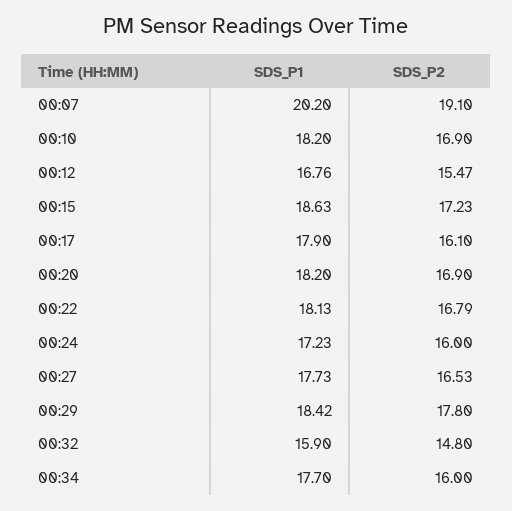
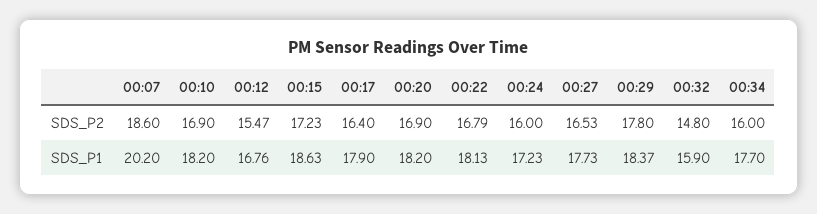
SDS_P2, 00:07: 19.1 -> 18.6
SDS_P2, 00:17: 16.1 -> 16.4
SDS_P1, 00:29: 18.42 -> 18.37

